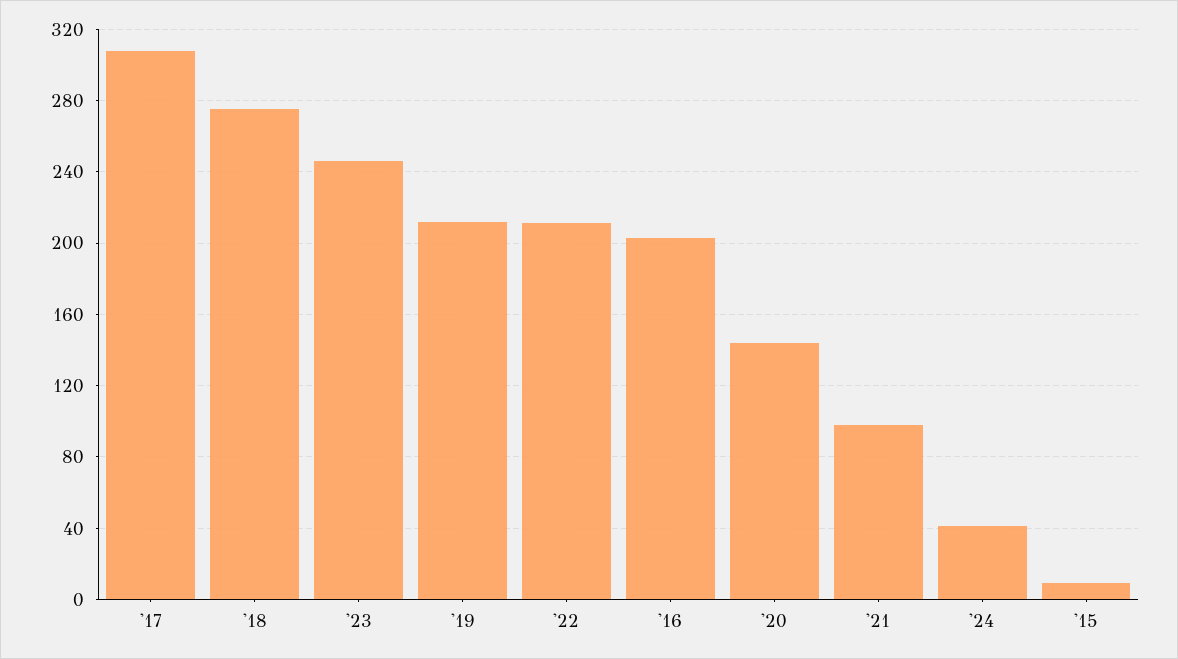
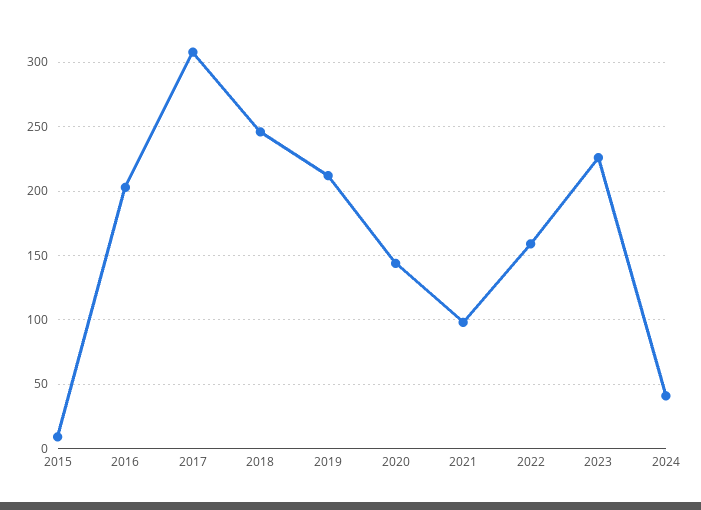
'18: 275 -> 245
'23: 245 -> 225
'22: 210 -> 160

